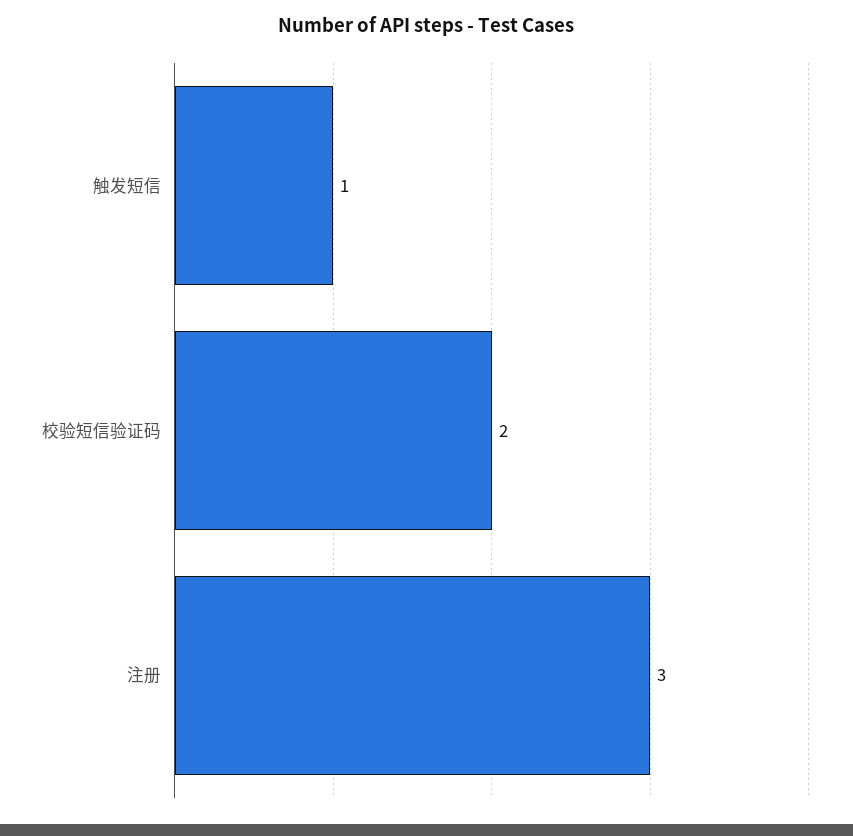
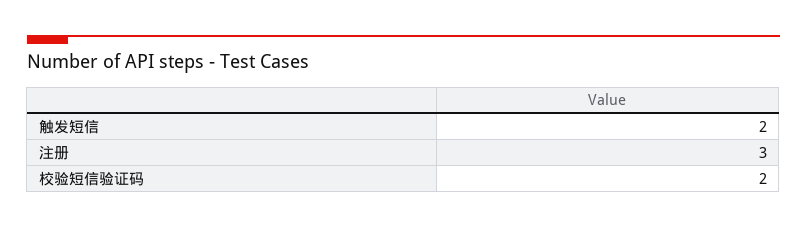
触发短信: 1 -> 2

